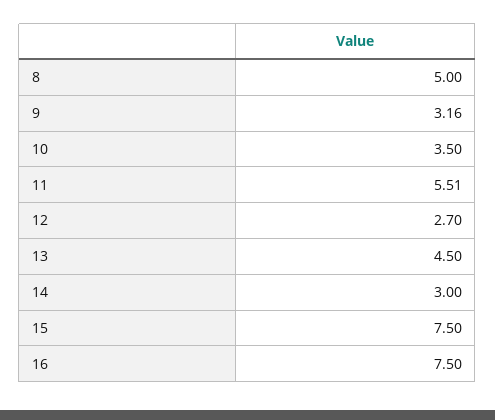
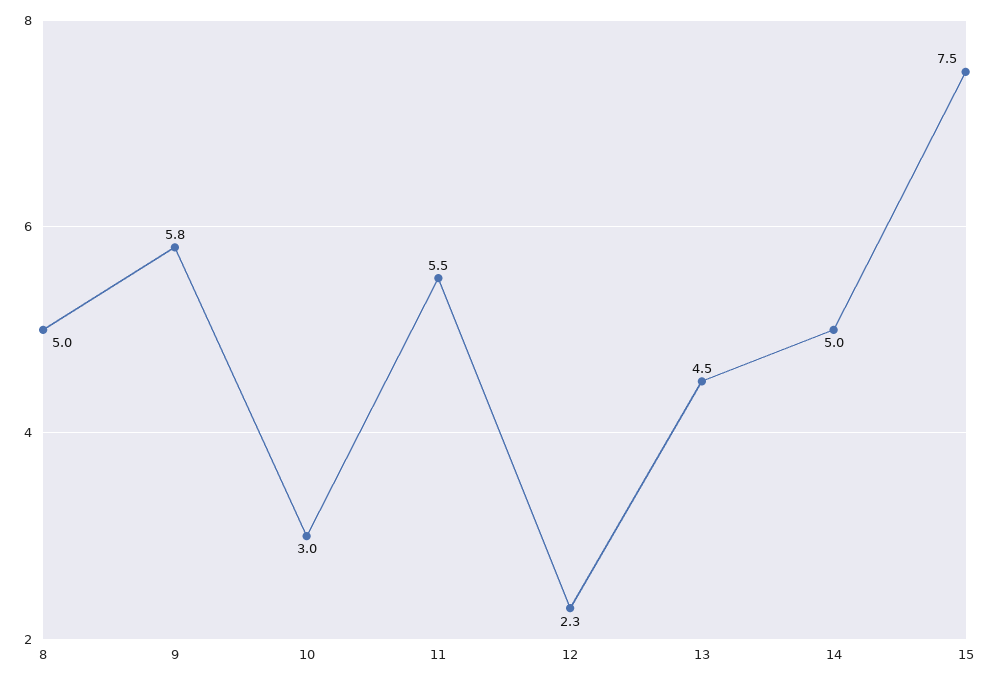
9: 3.16 -> 5.8
10: 3.5 -> 3
12: 2.7 -> 2.3
14: 3 -> 5
16: 7.5 -> none

